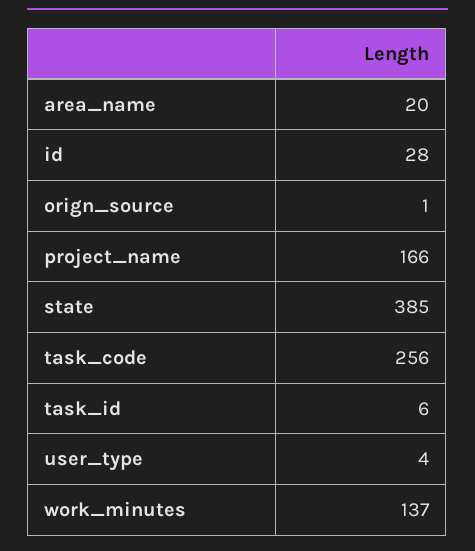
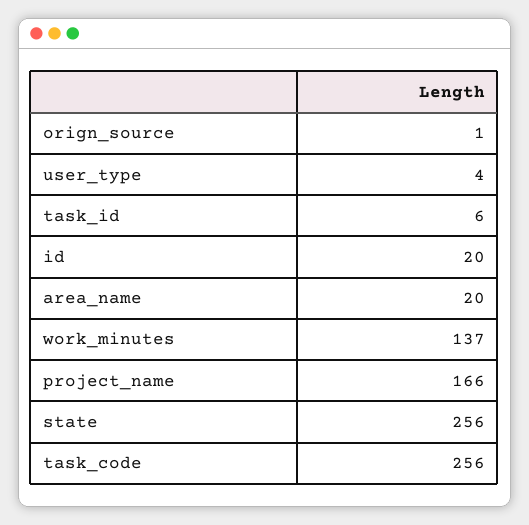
id: 28 -> 20
state: 385 -> 256

